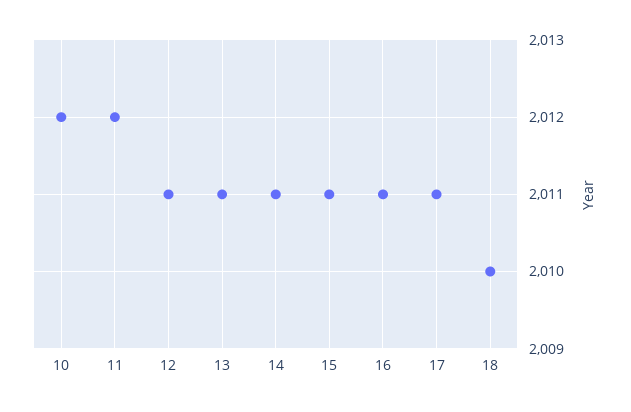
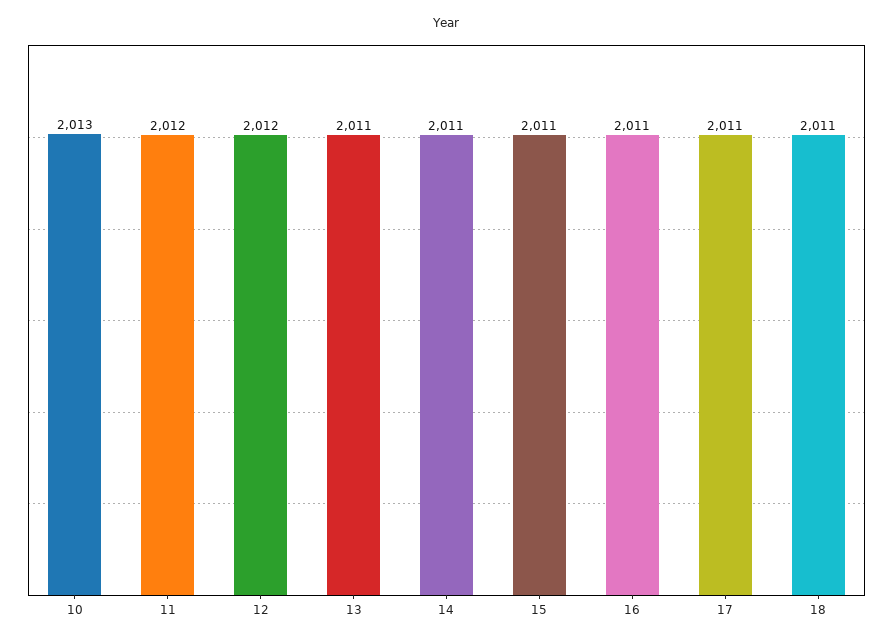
10: 2012 -> 2013
12: 2011 -> 2012
18: 2010 -> 2011

